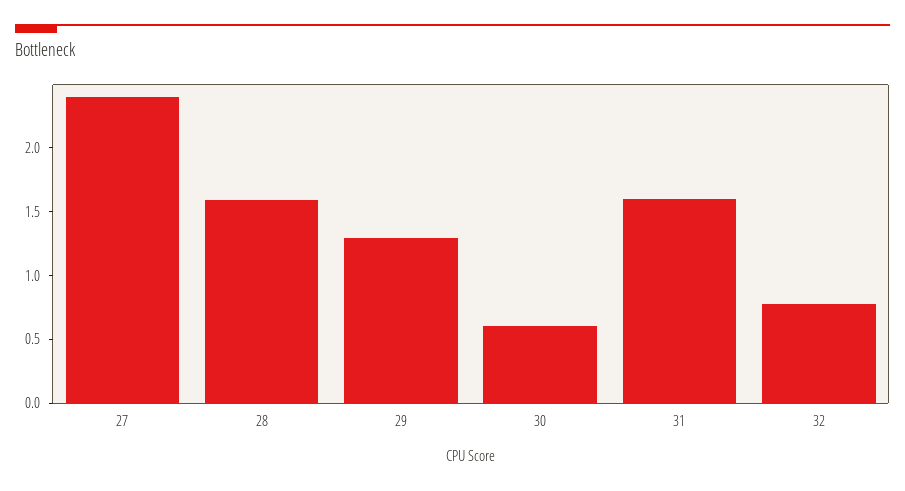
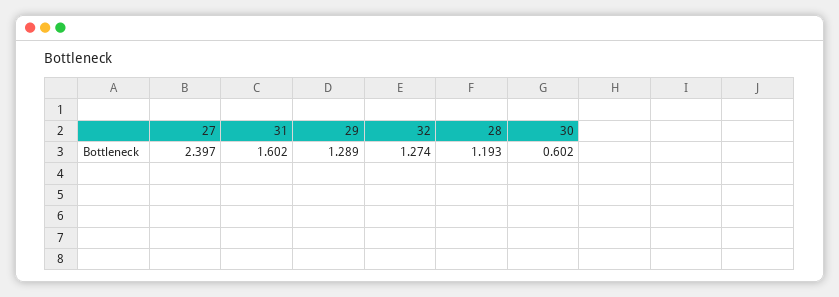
28: 1.6 -> 1.193
32: 0.8 -> 1.274

